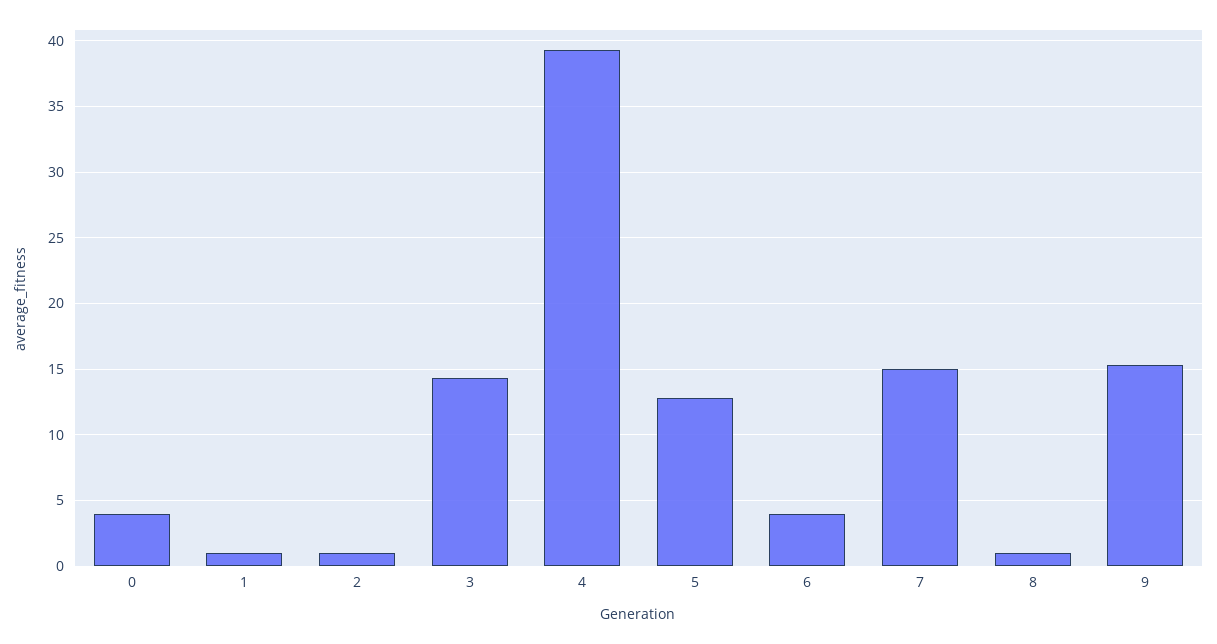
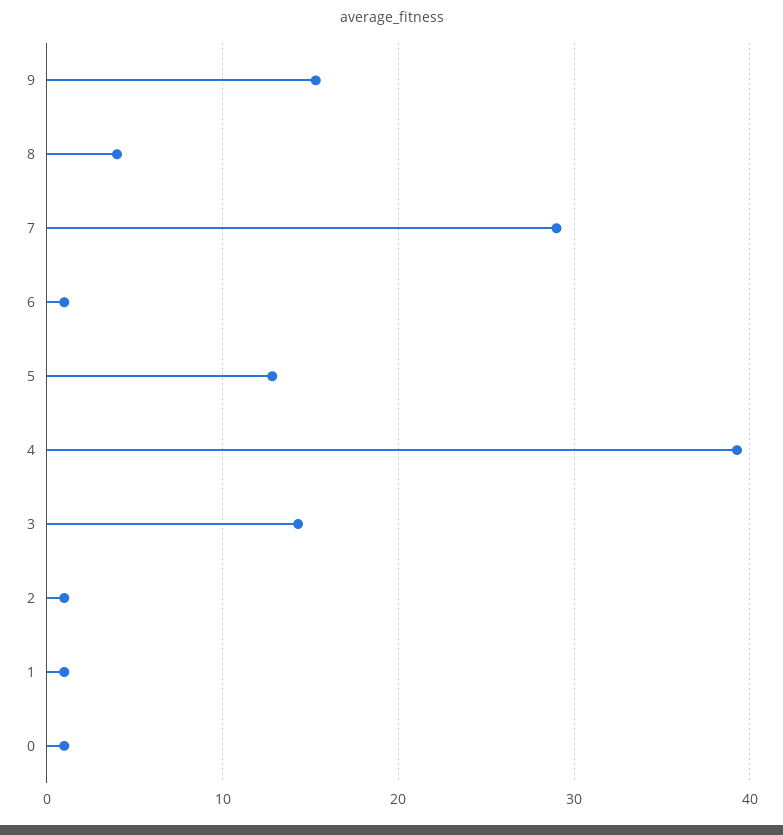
0: 4 -> 1
6: 4 -> 1
7: 15 -> 29
8: 1 -> 4

